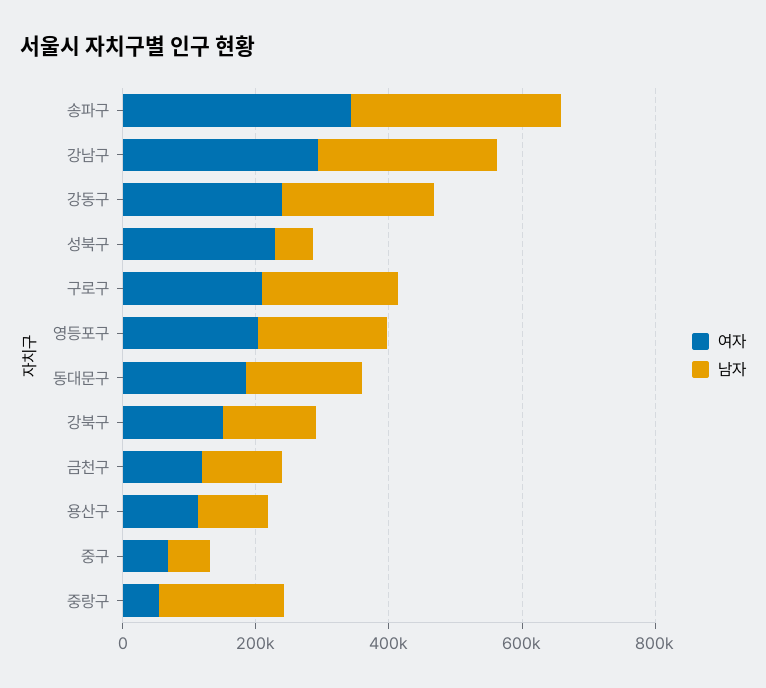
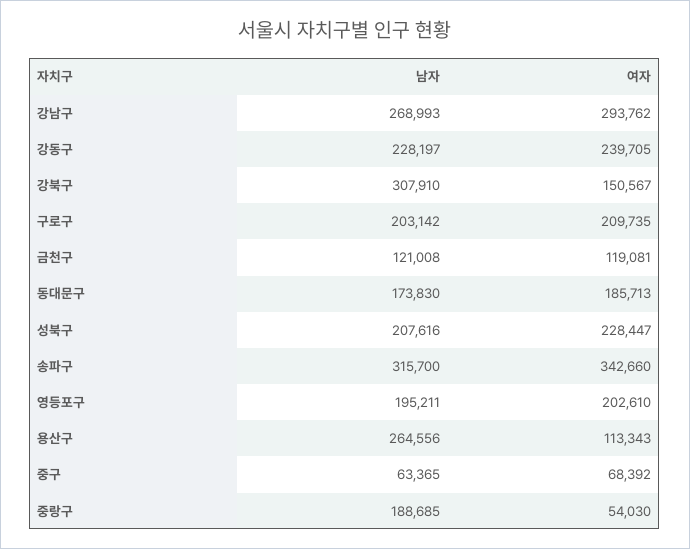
남자, 성북구: 50000 -> 207616
남자, 강북구: 150000 -> 307910
남자, 용산구: 100000 -> 264556

